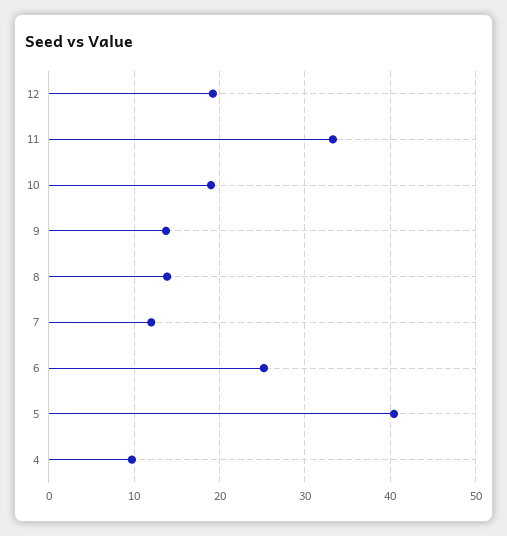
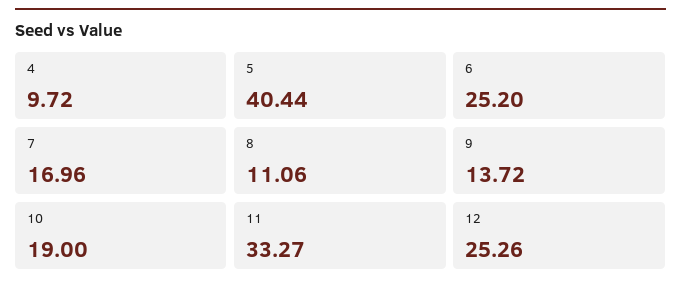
12: 19 -> 25.26
8: 14 -> 11.06
7: 12 -> 16.96

